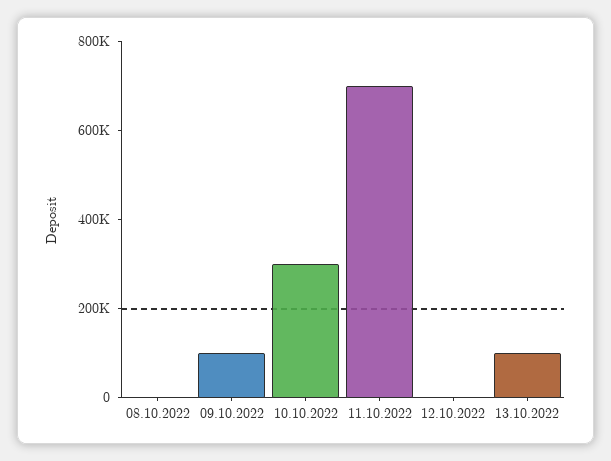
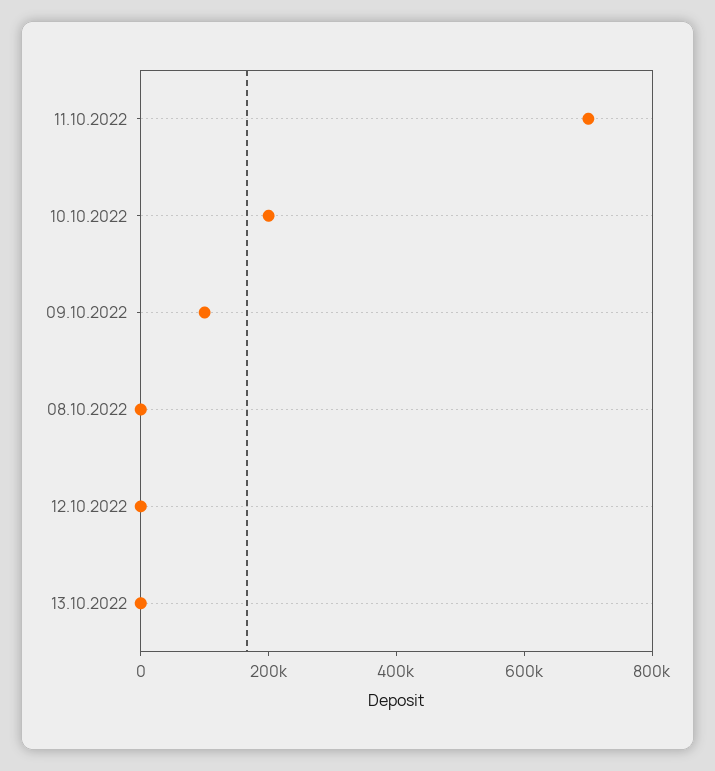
10.10.2022: 300000 -> 200000
13.10.2022: 100000 -> 0

